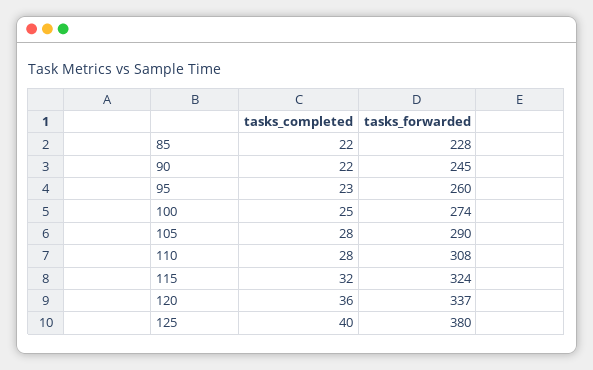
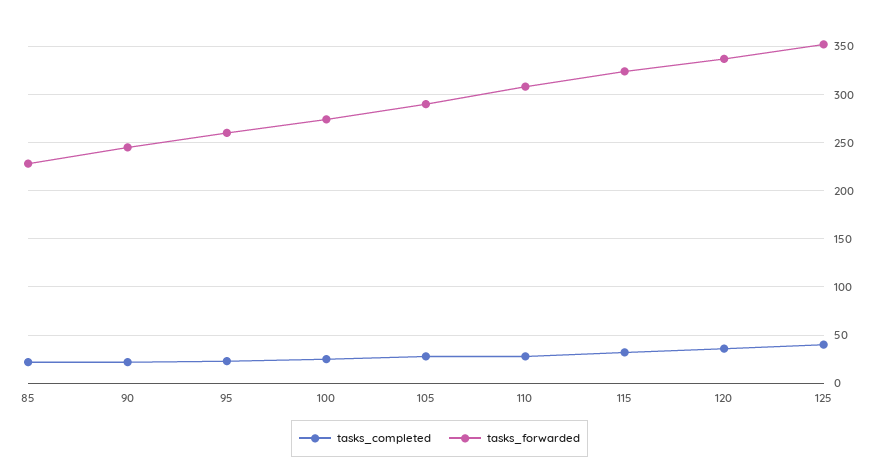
tasks_forwarded, 125: 380 -> 350

